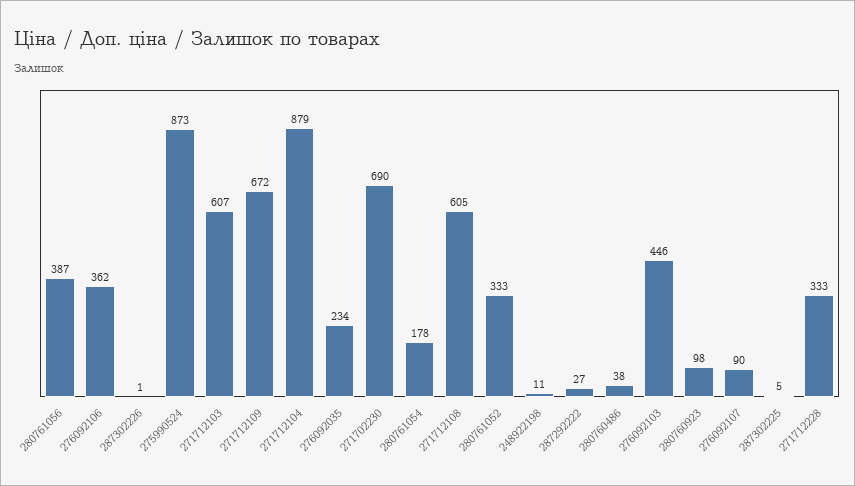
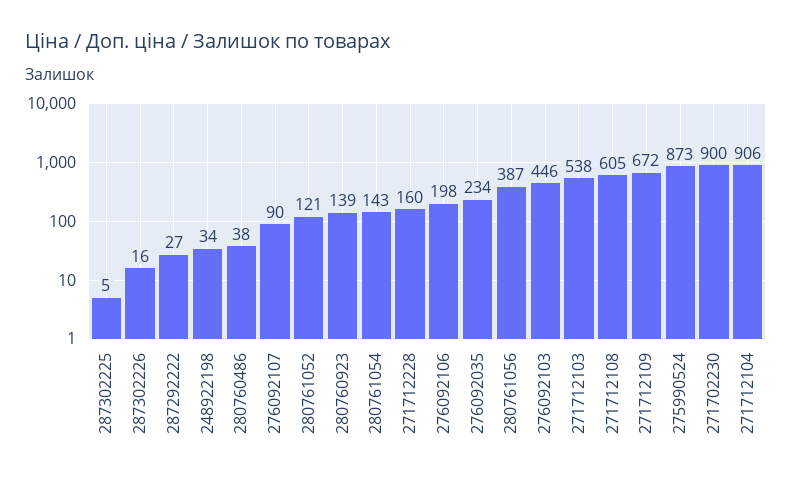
276092106: 362 -> 198
287302226: 1 -> 16
271712103: 607 -> 538
271712104: 879 -> 906
271702230: 690 -> 900
280761054: 178 -> 143
280761052: 333 -> 121
248922198: 11 -> 34
280760923: 98 -> 139
271712228: 333 -> 160

